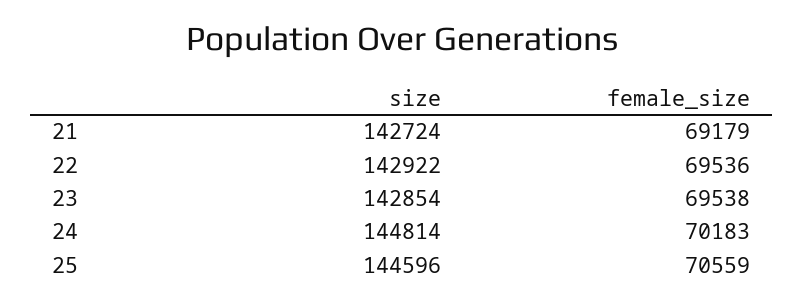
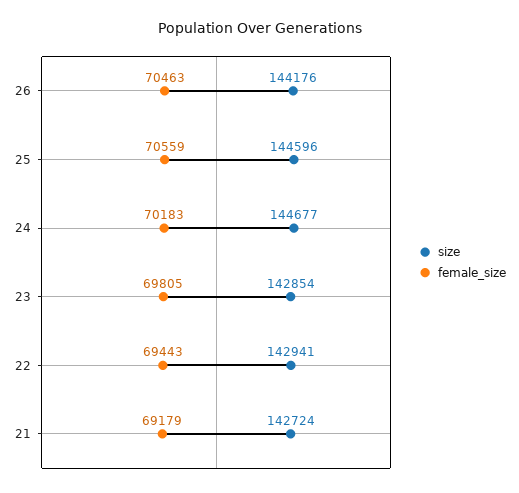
size, 22: 142922 -> 142941
female_size, 22: 69536 -> 69443
female_size, 23: 69538 -> 69805
size, 24: 144814 -> 144677
size, 26: none -> 144176
female_size, 26: none -> 70463

